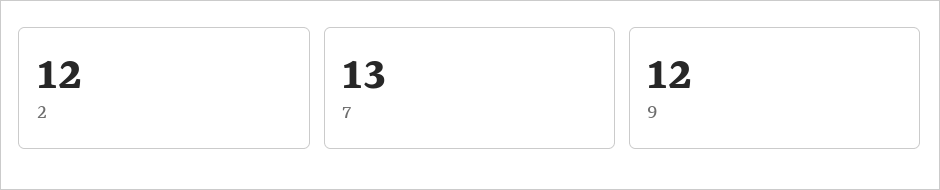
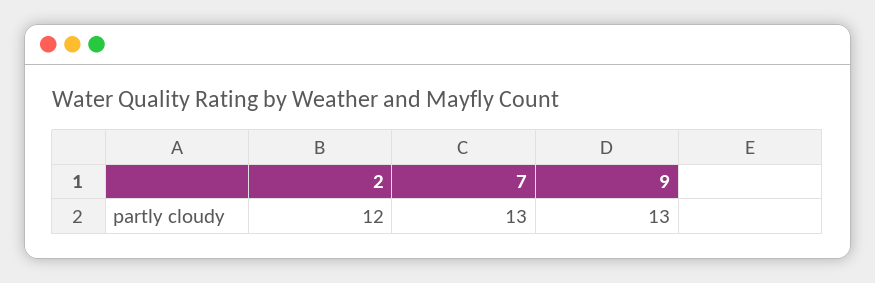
9: 12 -> 13

